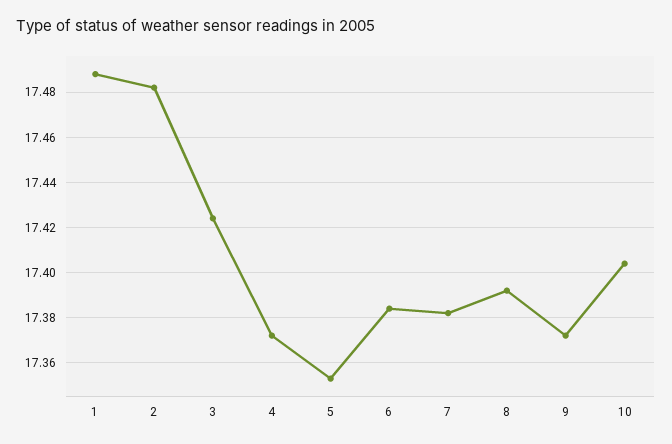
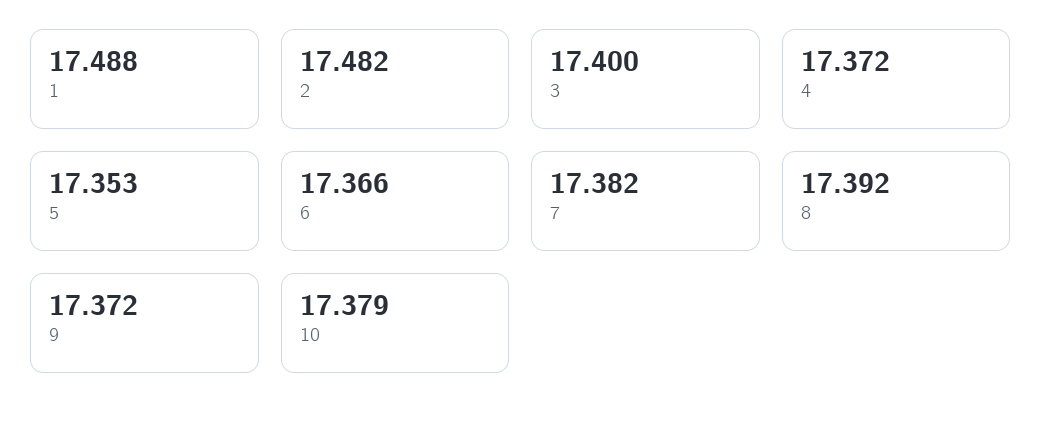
3: 17.425 -> 17.4
6: 17.385 -> 17.366
10: 17.405 -> 17.379

